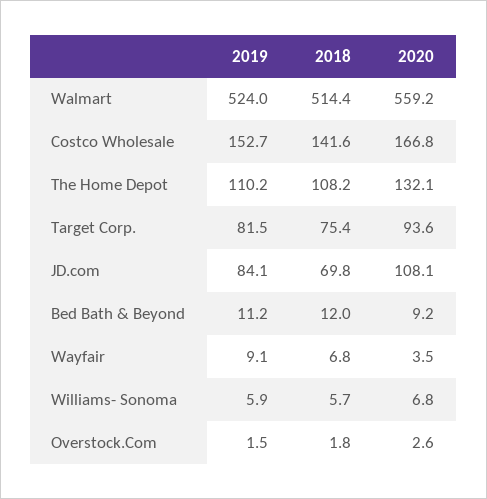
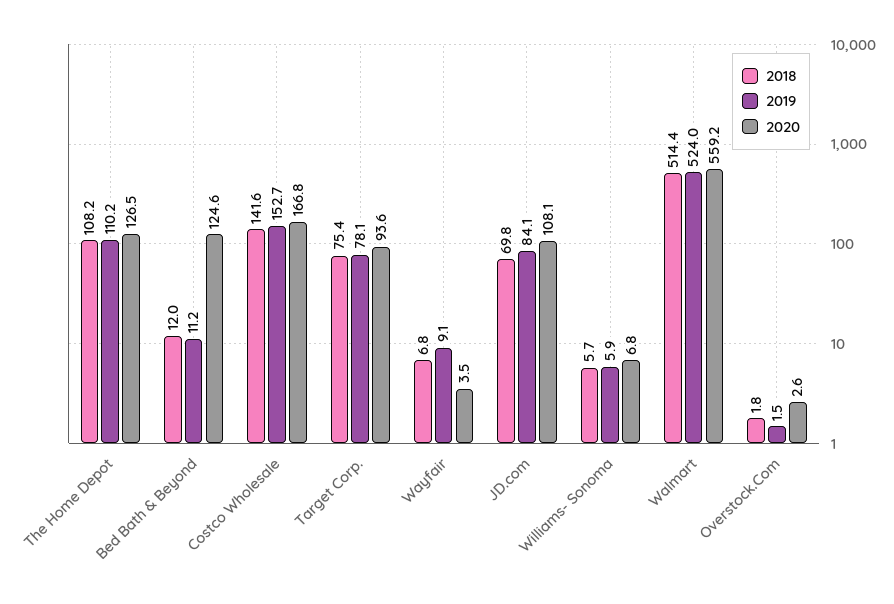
2020, The Home Depot: 132.1 -> 126.5
2019, Target Corp.: 81.5 -> 78.1
2020, Bed Bath & Beyond: 9.2 -> 124.6

